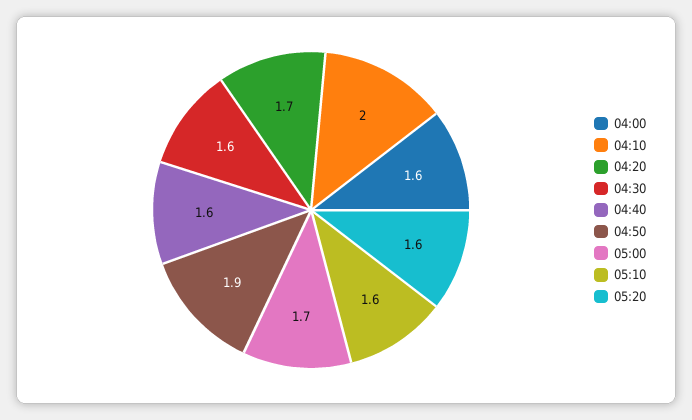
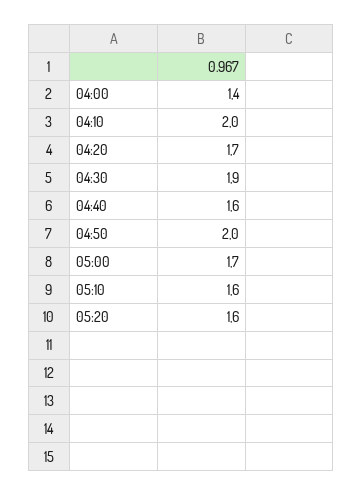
04:00: 1.6 -> 1.4
04:30: 1.6 -> 1.9
04:50: 1.9 -> 2

